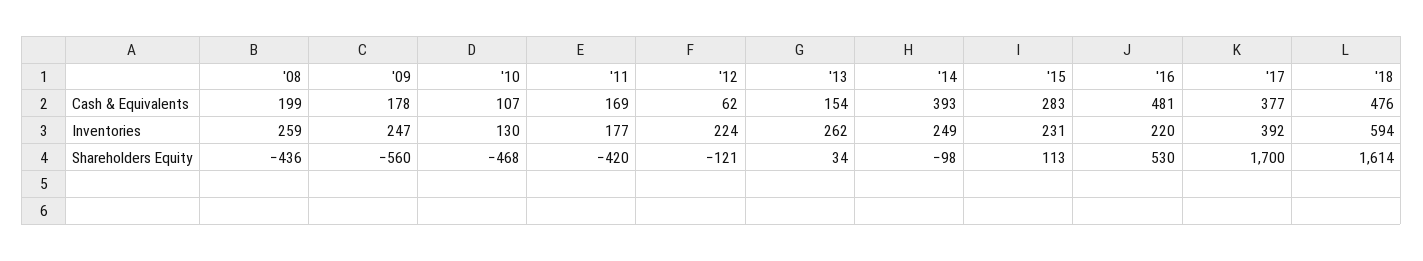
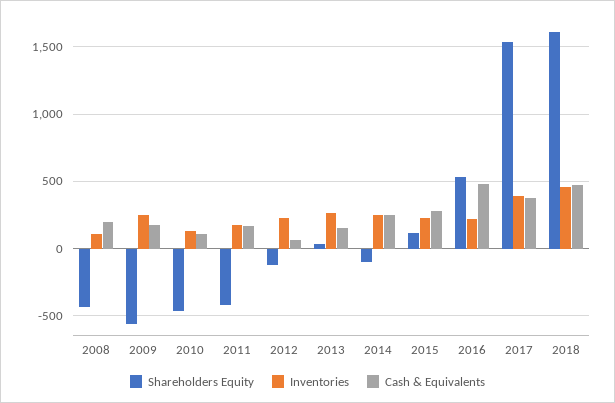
Cash & Equivalents, '14: 393 -> 250
Inventories, '08: 259 -> 100
Inventories, '18: 594 -> 450
Shareholders Equity, '17: 1700 -> 1550

